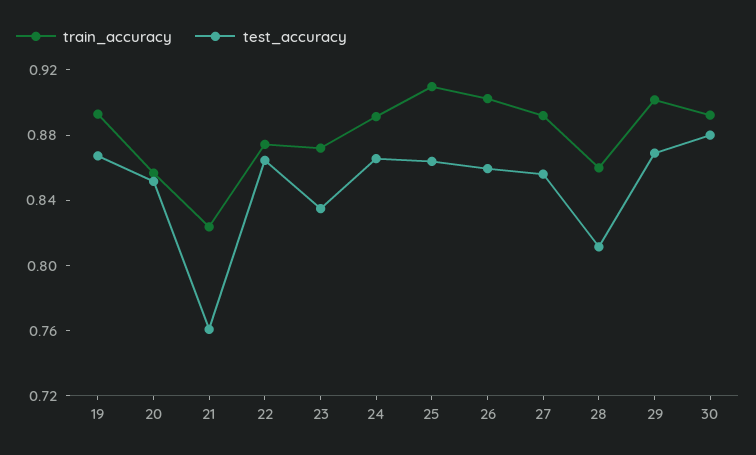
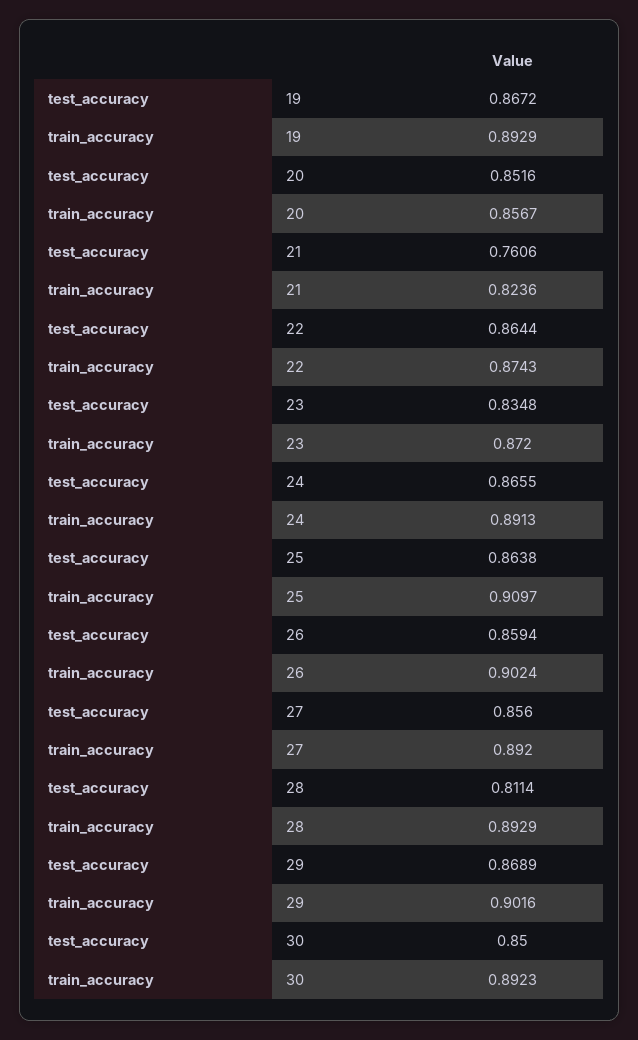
train_accuracy, 28: 0.86 -> 0.8929
test_accuracy, 30: 0.88 -> 0.85

